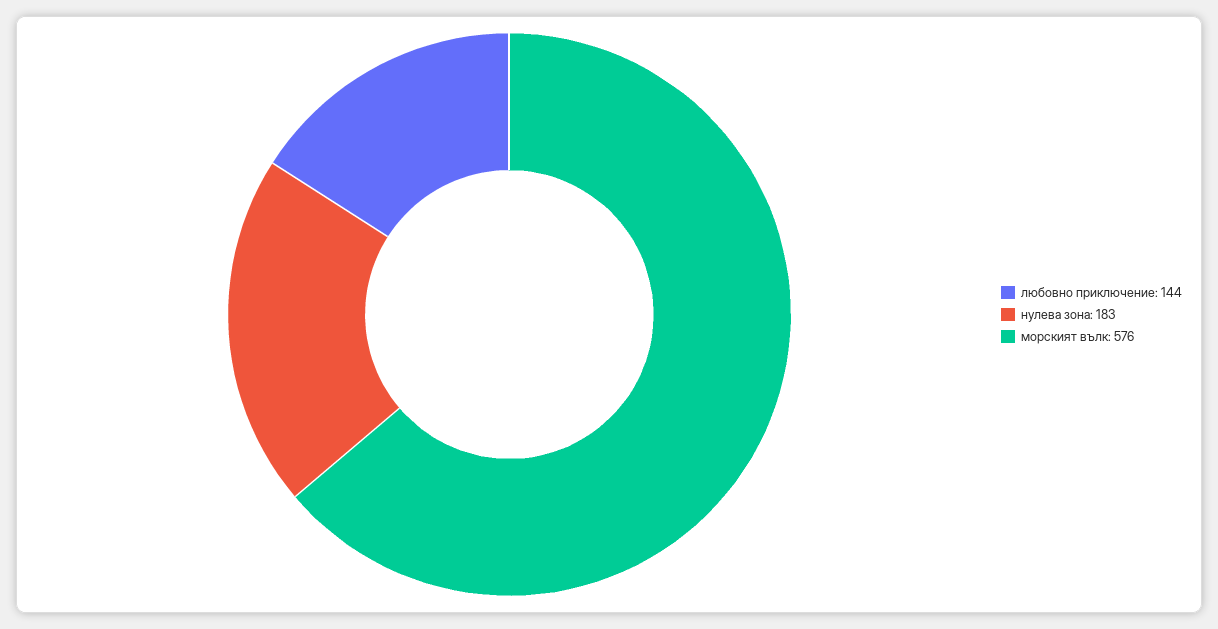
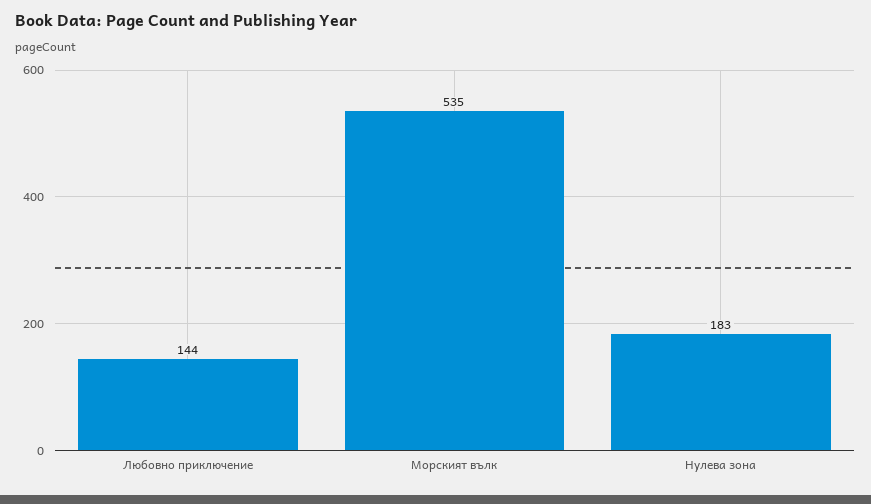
морският вълк: 576 -> 535

